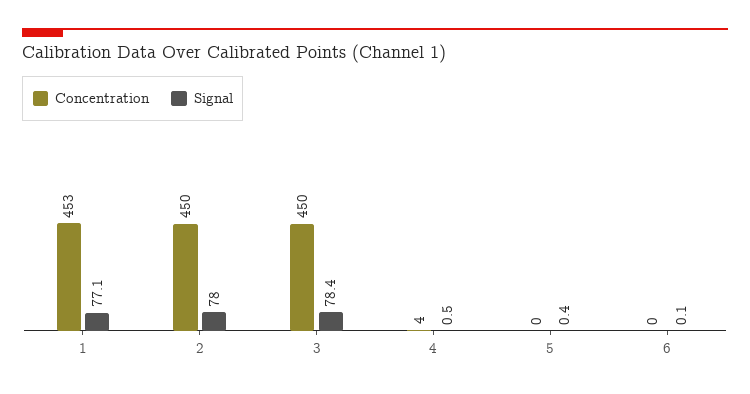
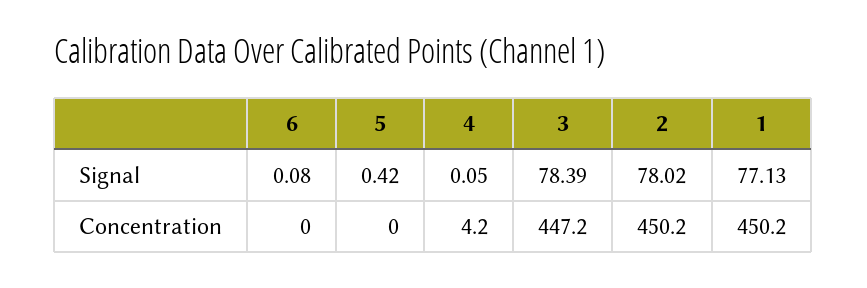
Concentration, 1: 453 -> 450.2
Concentration, 3: 450 -> 447.2
Signal, 4: 0.5 -> 0.05

